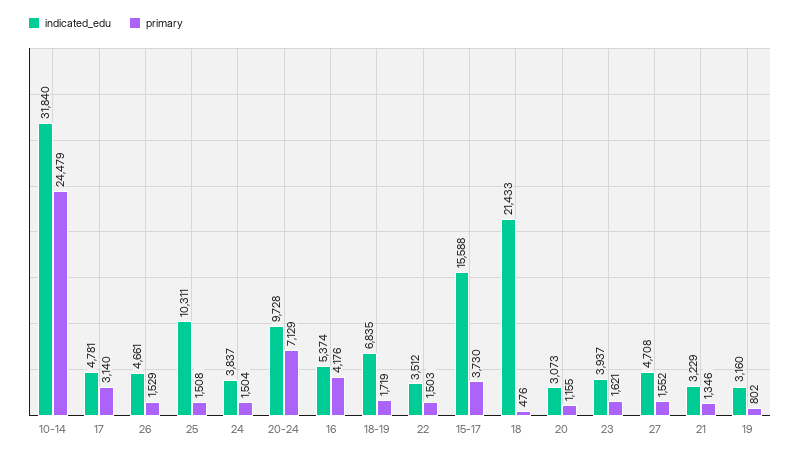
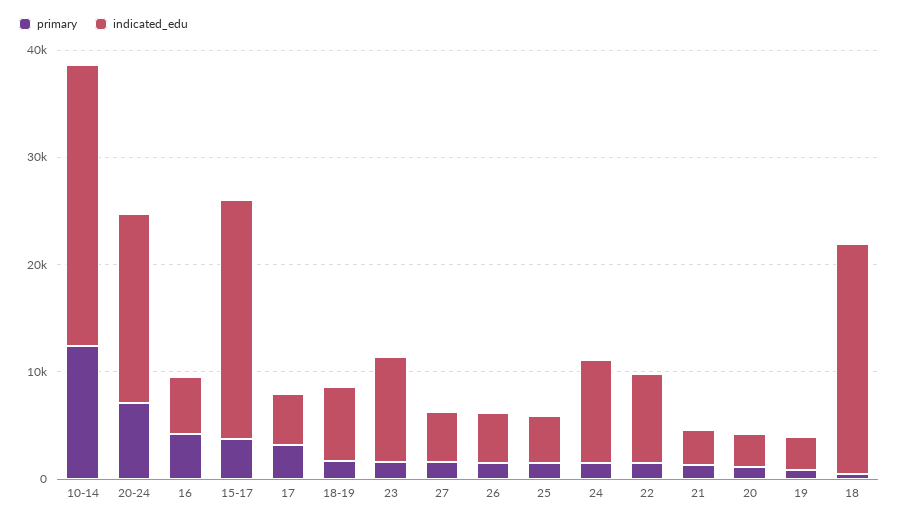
indicated_edu, 10-14: 31840 -> 26000
primary, 10-14: 24479 -> 12000
indicated_edu, 25: 10311 -> 4000
indicated_edu, 24: 3837 -> 10000
indicated_edu, 20-24: 9728 -> 18000
indicated_edu, 22: 3512 -> 8000
indicated_edu, 15-17: 15588 -> 22000
indicated_edu, 23: 3937 -> 10000

